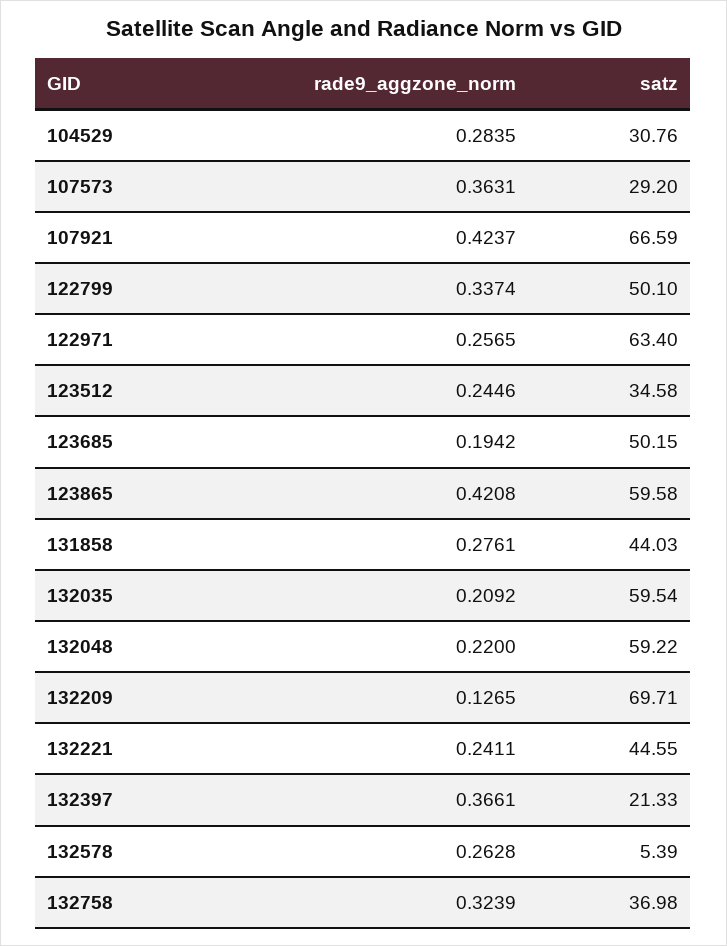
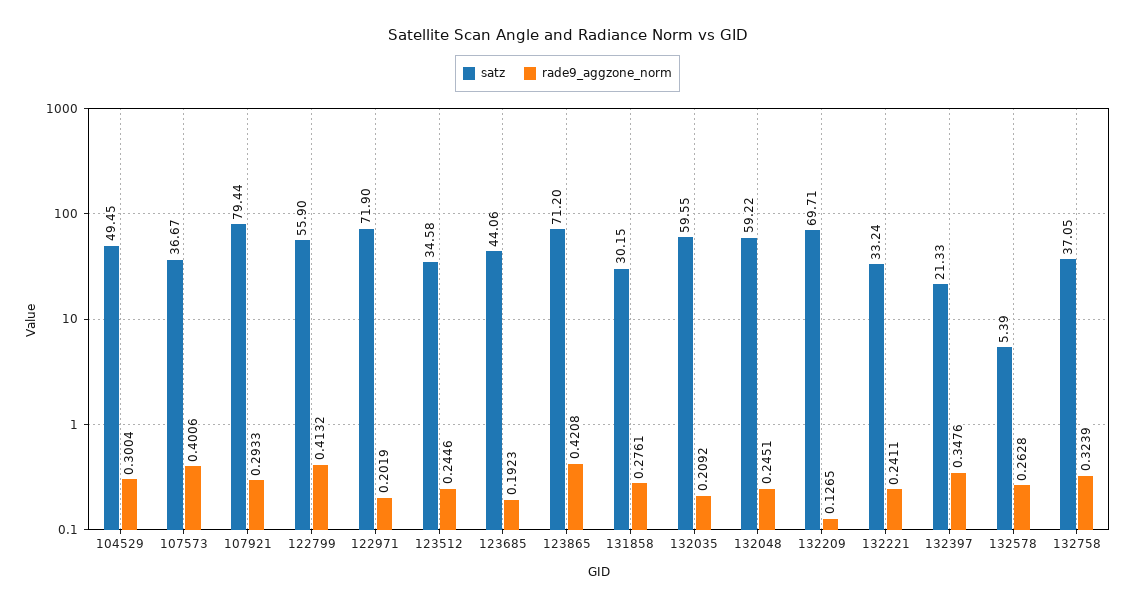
rade9_aggzone_norm, 104529: 0.2835 -> 0.3004
satz, 104529: 30.76 -> 49.45
rade9_aggzone_norm, 107573: 0.3631 -> 0.4006
satz, 107573: 29.2 -> 36.67
rade9_aggzone_norm, 107921: 0.4237 -> 0.2933
satz, 107921: 66.59 -> 79.44
rade9_aggzone_norm, 122799: 0.3374 -> 0.4132
satz, 122799: 50.1 -> 55.9
rade9_aggzone_norm, 122971: 0.2565 -> 0.2019
satz, 122971: 63.4 -> 71.9
rade9_aggzone_norm, 123685: 0.1942 -> 0.1923
satz, 123685: 50.15 -> 44.06
satz, 123865: 59.58 -> 71.2
satz, 131858: 44.03 -> 30.15
satz, 132035: 59.54 -> 59.55
rade9_aggzone_norm, 132048: 0.22 -> 0.2451
satz, 132221: 44.55 -> 33.24
rade9_aggzone_norm, 132397: 0.3661 -> 0.3476
satz, 132758: 36.98 -> 37.05

